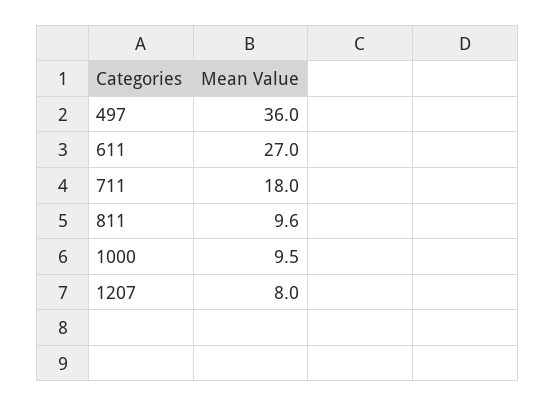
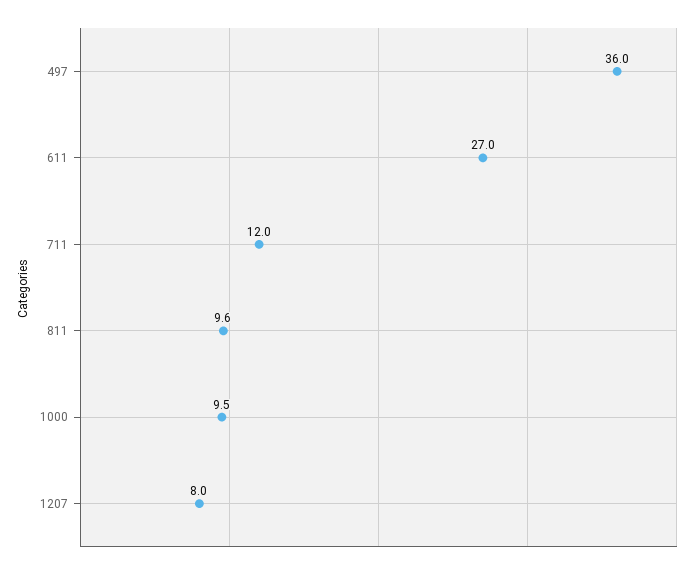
711: 18 -> 12

